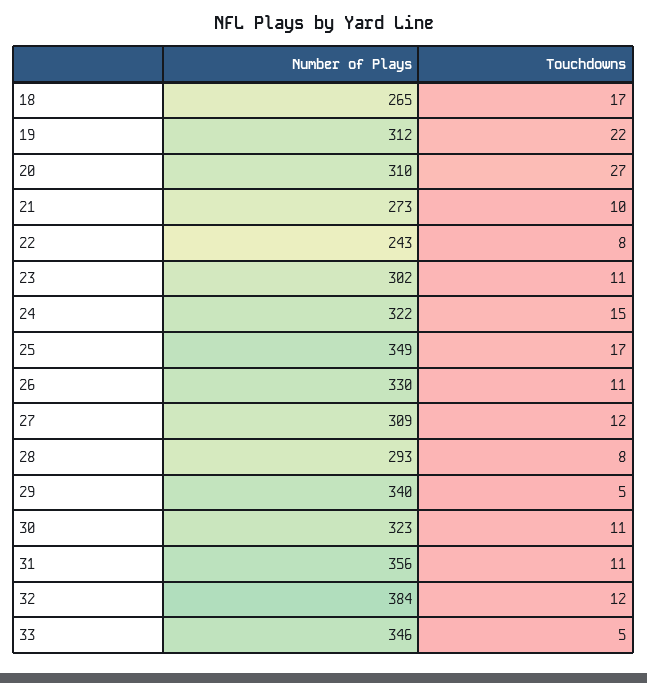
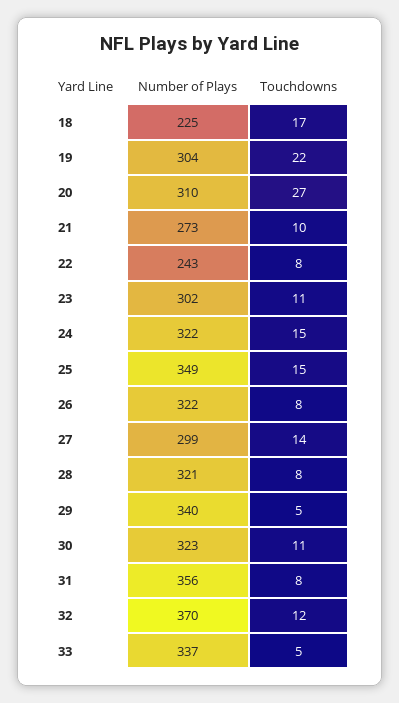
Number of Plays, 18: 265 -> 225
Number of Plays, 19: 312 -> 304
Touchdowns, 25: 17 -> 15
Number of Plays, 26: 330 -> 322
Touchdowns, 26: 11 -> 8
Number of Plays, 27: 309 -> 299
Touchdowns, 27: 12 -> 14
Number of Plays, 28: 293 -> 321
Touchdowns, 31: 11 -> 8
Number of Plays, 32: 384 -> 370
Number of Plays, 33: 346 -> 337

